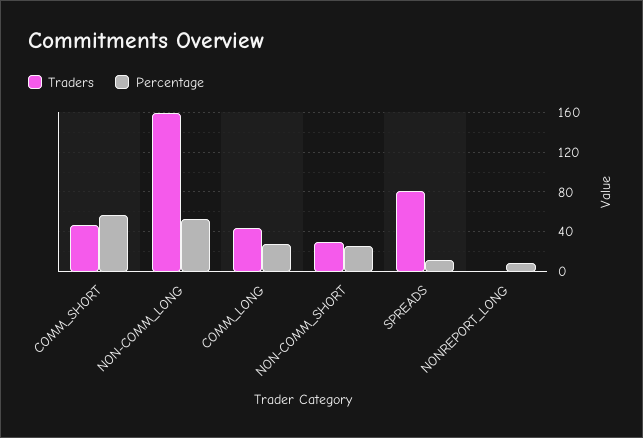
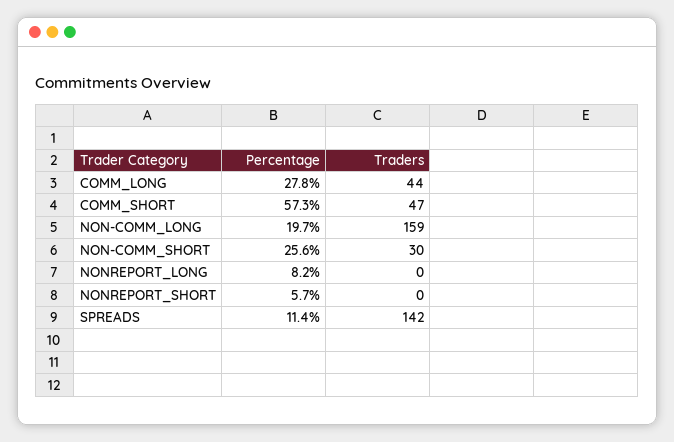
Percentage, NON-COMM_LONG: 50 -> 19.7
Traders, SPREADS: 80 -> 142
Percentage, NONREPORT_SHORT: none -> 5.7
Traders, NONREPORT_SHORT: none -> 0

